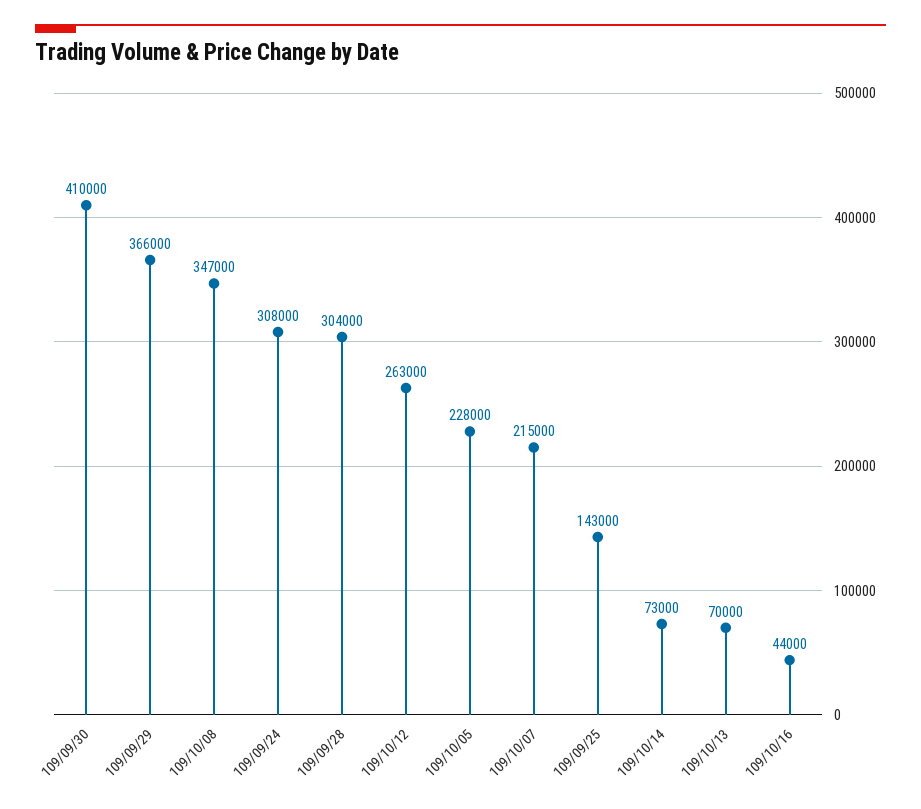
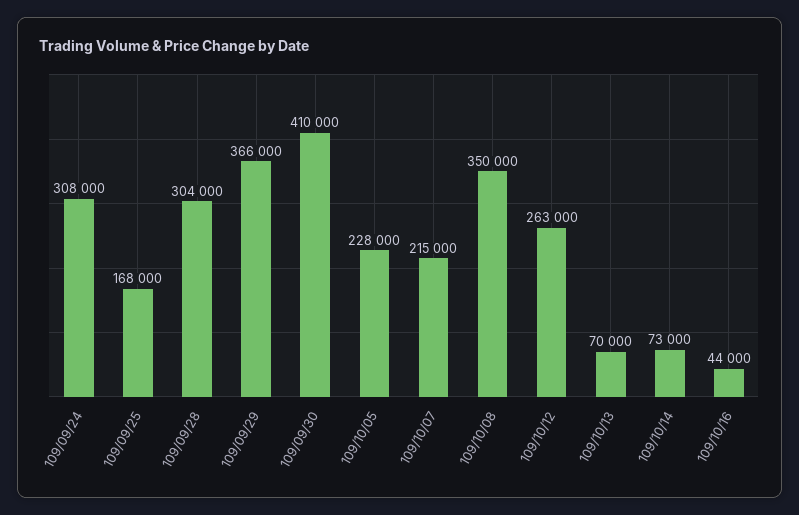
109/10/08: 347000 -> 350000
109/09/25: 143000 -> 168000

